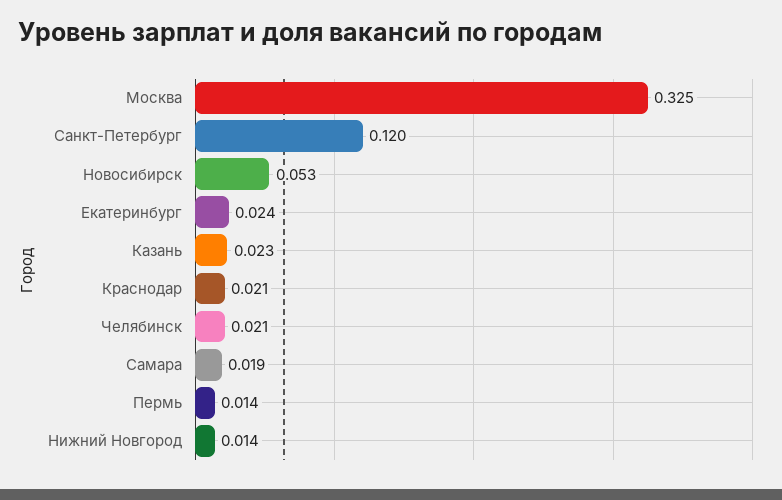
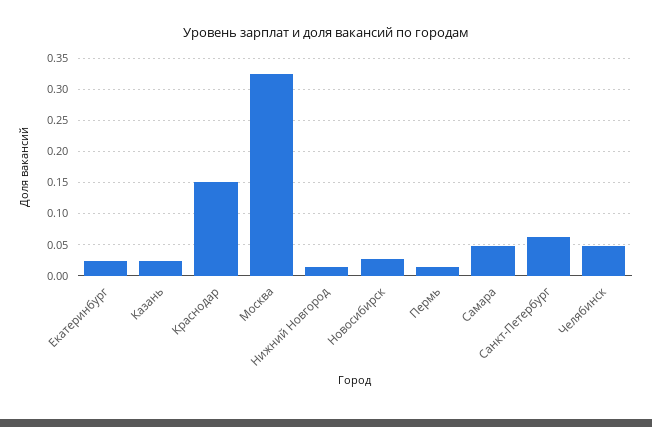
Санкт-Петербург: 0.12 -> 0.06
Новосибирск: 0.053 -> 0.03
Краснодар: 0.021 -> 0.15
Челябинск: 0.021 -> 0.05
Самара: 0.019 -> 0.05

